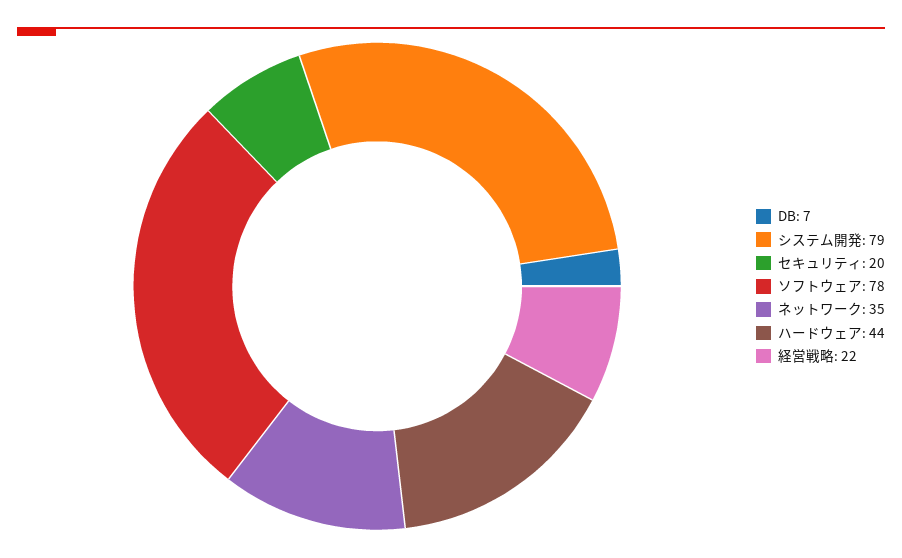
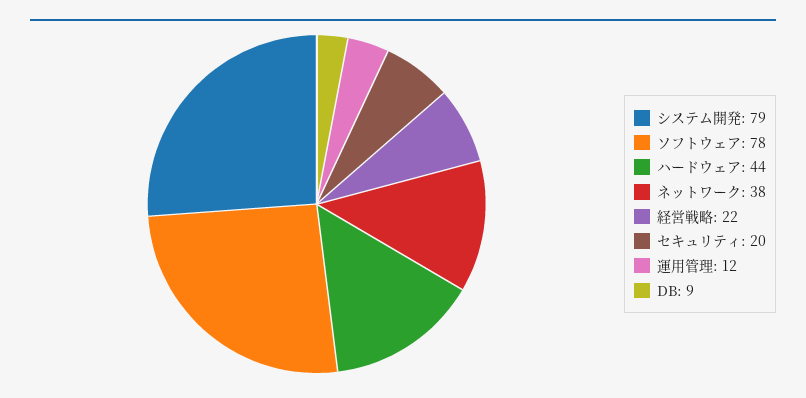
DB: 7 -> 9
ネットワーク: 35 -> 38
運用管理: none -> 12

